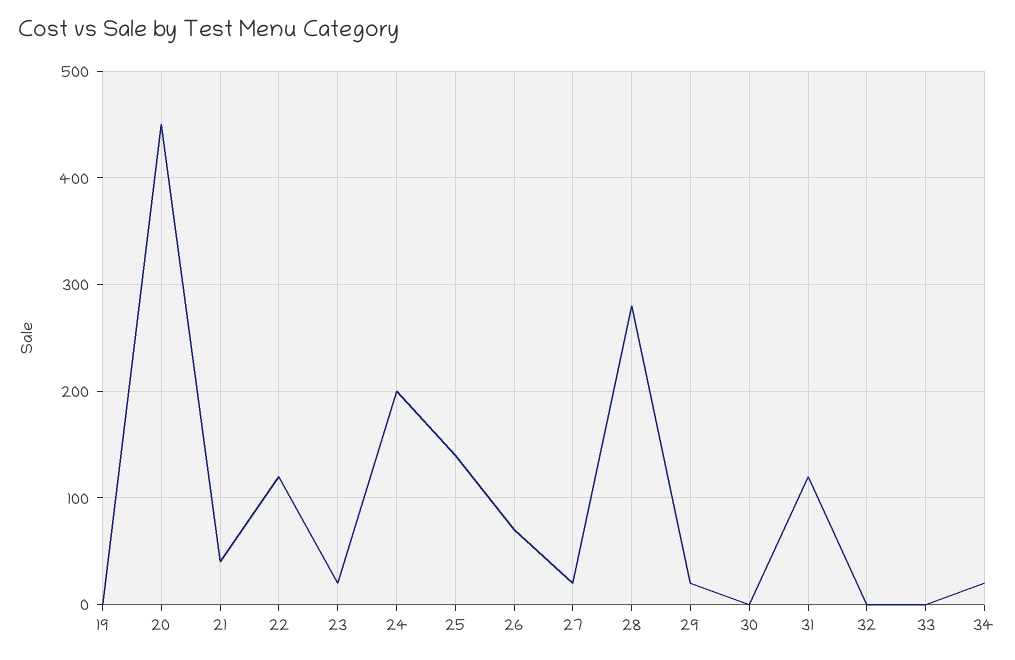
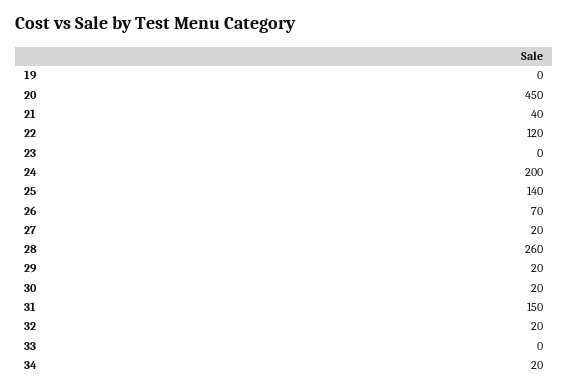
23: 20 -> 0
28: 280 -> 260
30: 0 -> 20
31: 120 -> 150
32: 0 -> 20

